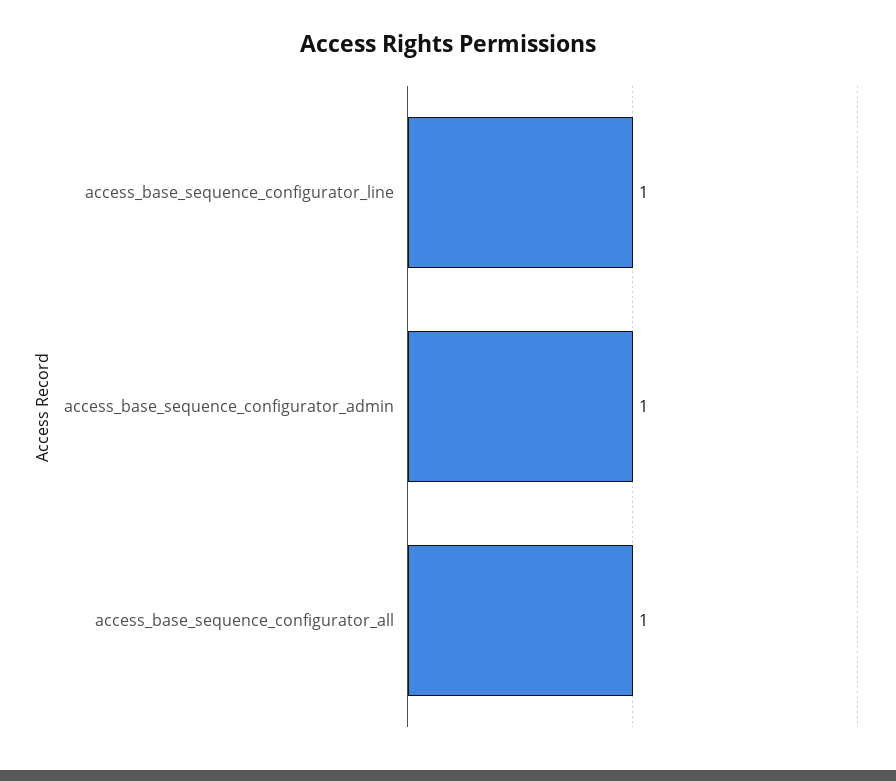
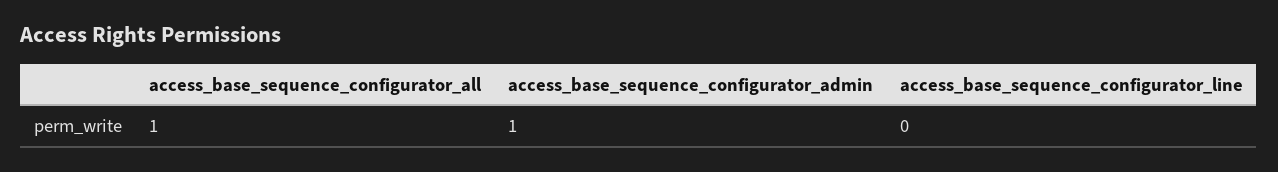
access_base_sequence_configurator_line: 1 -> 0

